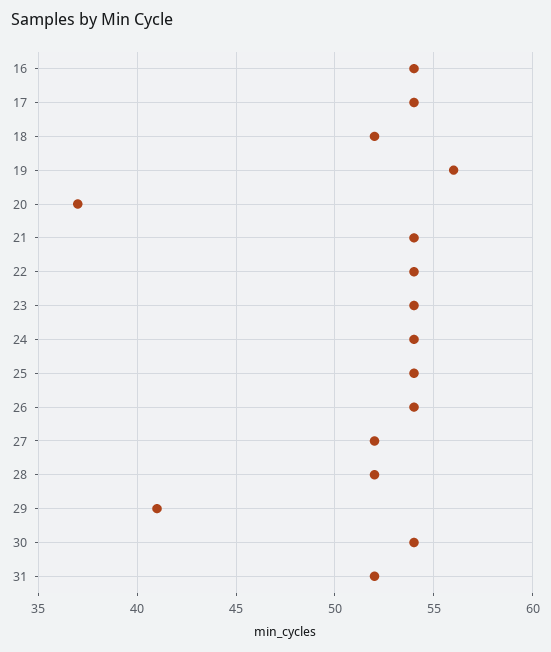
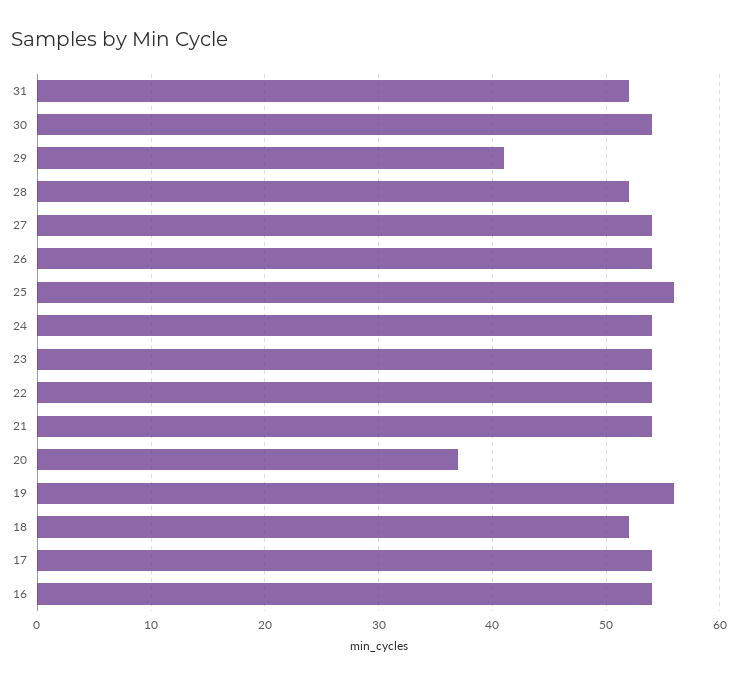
25: 54 -> 56
27: 52 -> 54

